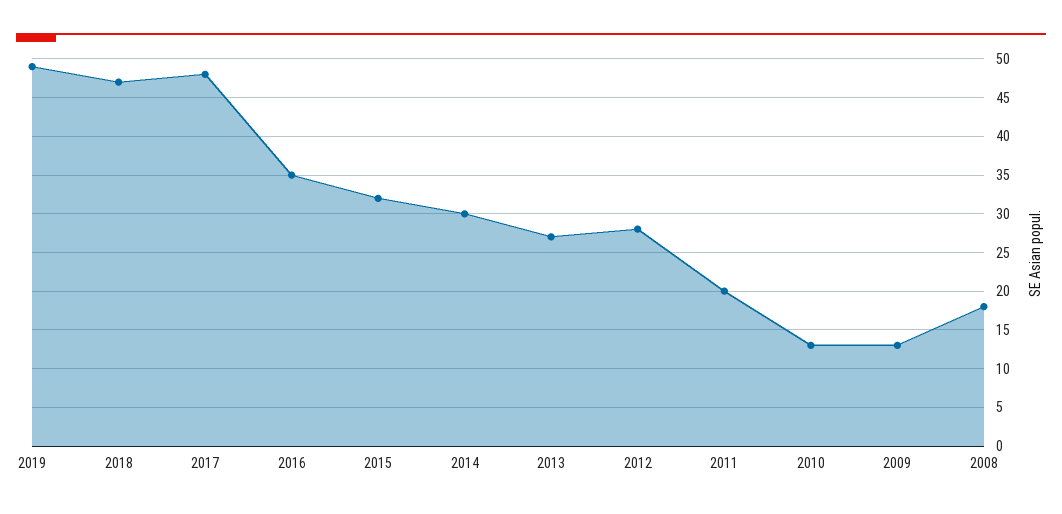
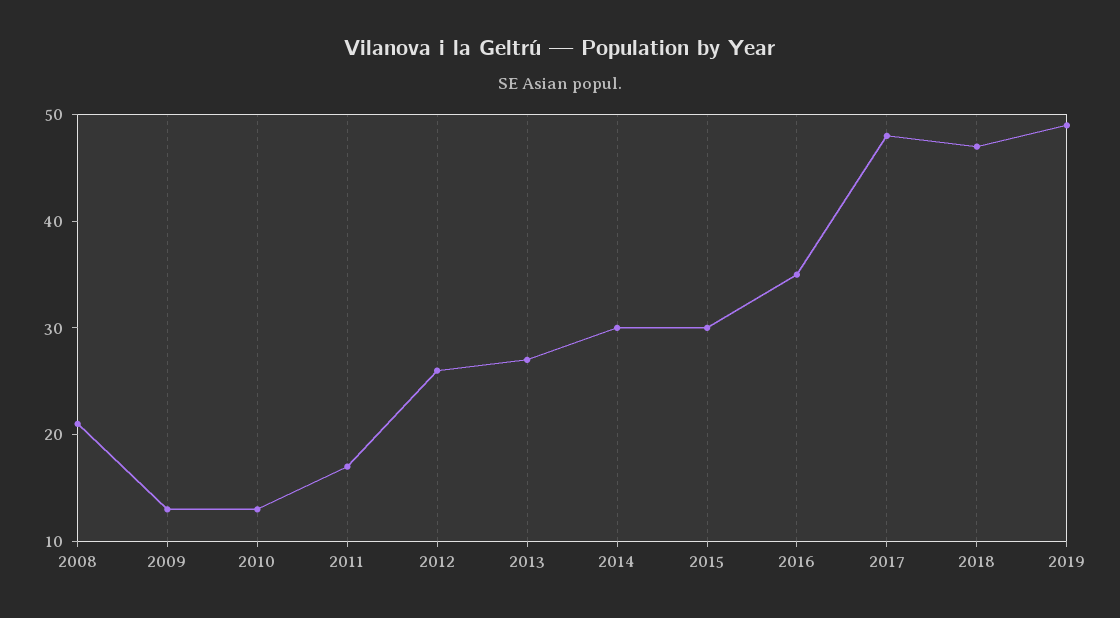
2015: 32 -> 30
2012: 28 -> 26
2011: 20 -> 17
2008: 18 -> 21

